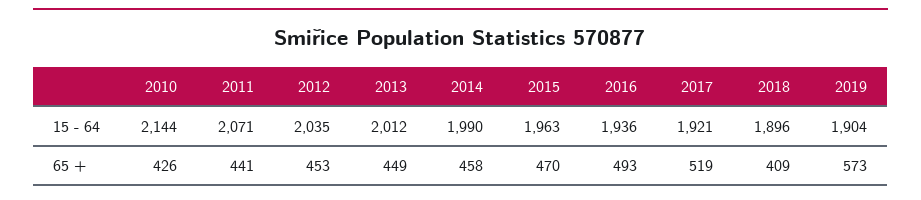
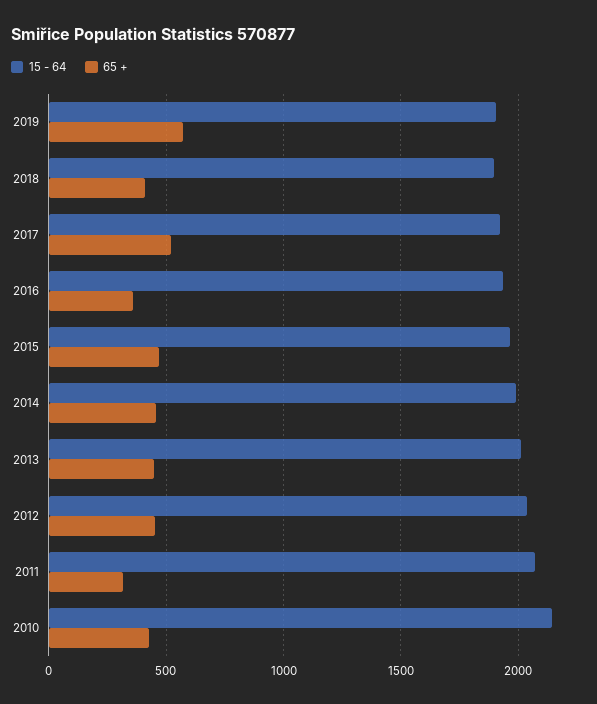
65 +, 2011: 441 -> 300
65 +, 2016: 493 -> 350

